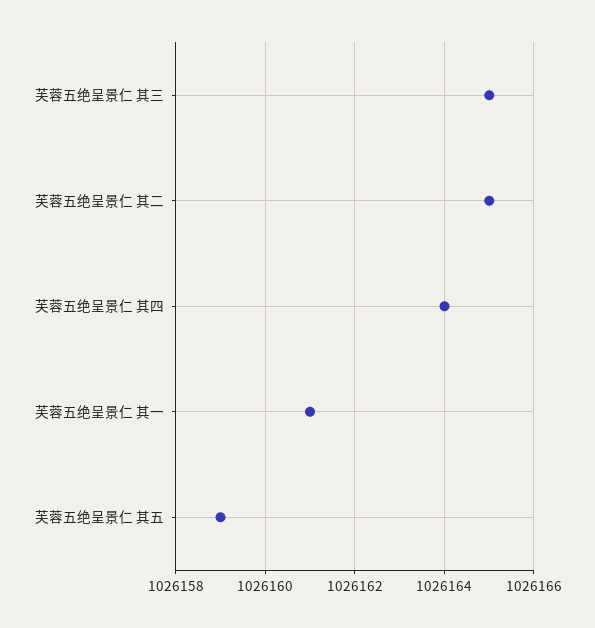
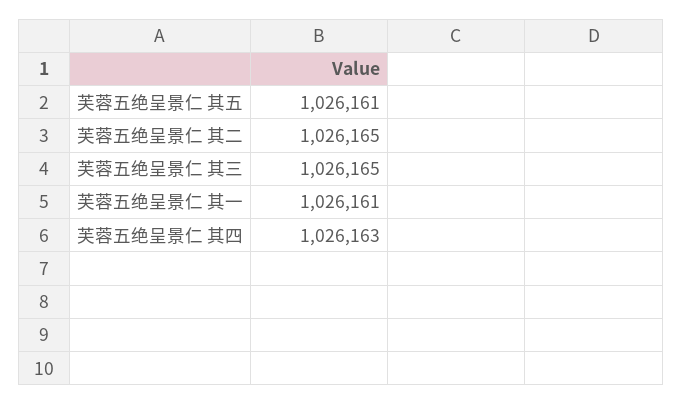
芙蓉五绝呈景仁 其四: 1026164 -> 1026163
芙蓉五绝呈景仁 其五: 1026159 -> 1026161

